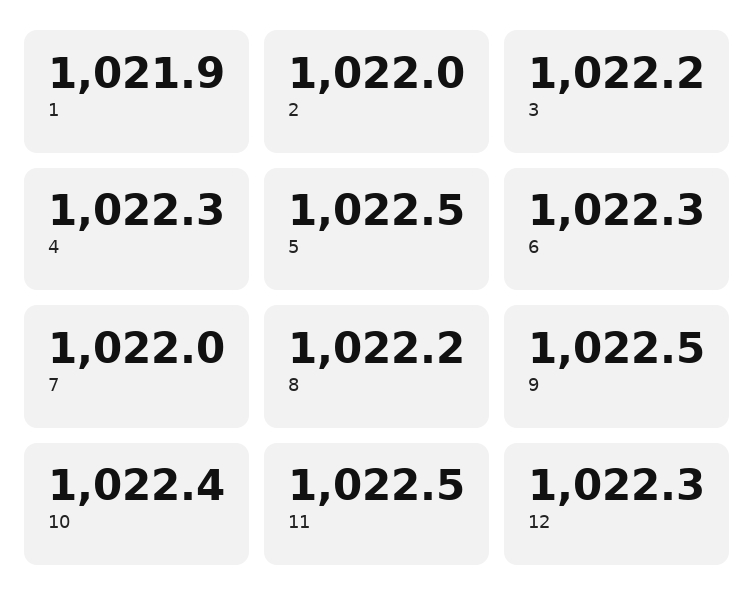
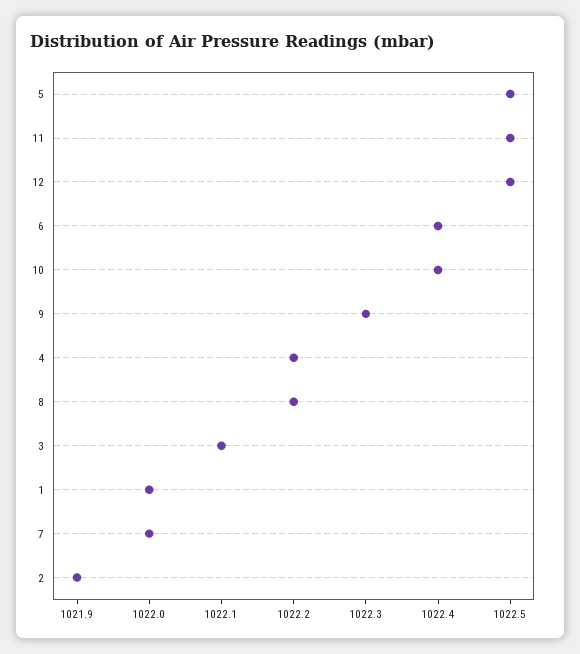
1: 1021.9 -> 1022
2: 1022 -> 1021.9
3: 1022.2 -> 1022.1
4: 1022.3 -> 1022.2
6: 1022.3 -> 1022.4
9: 1022.5 -> 1022.3
12: 1022.3 -> 1022.5

